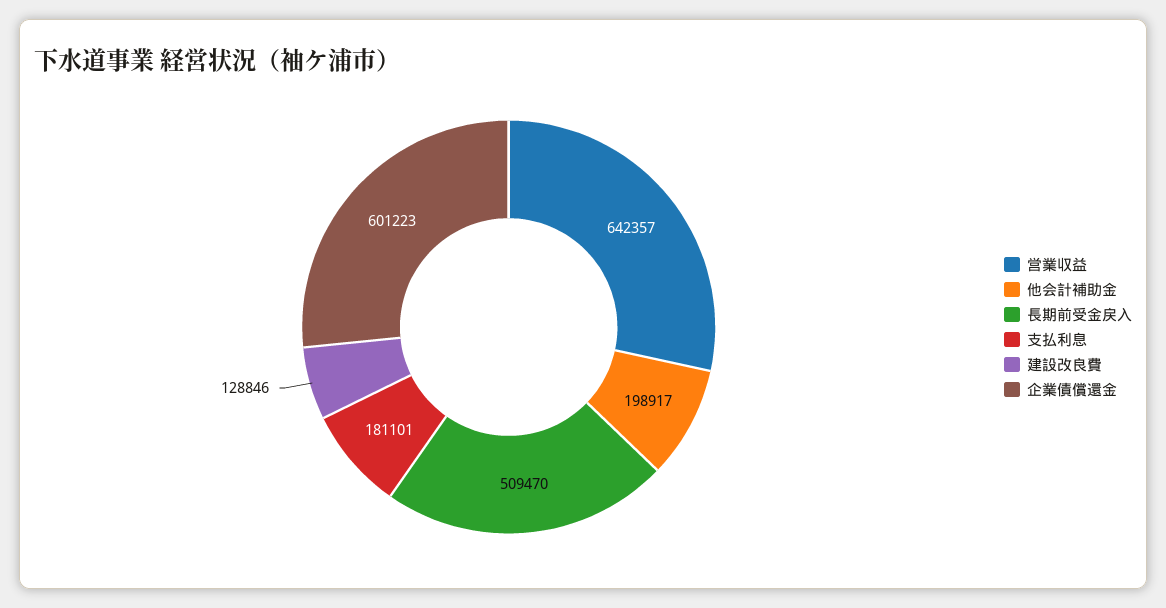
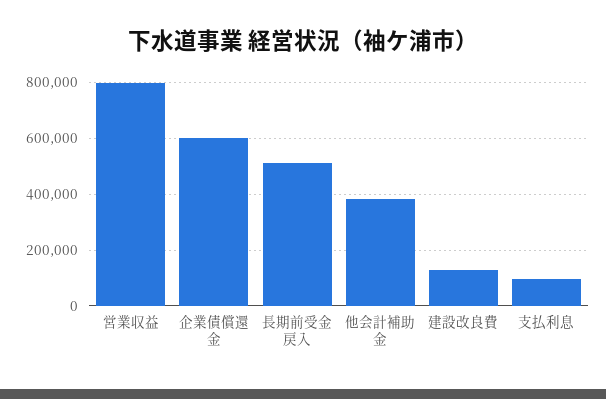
営業収益: 642357 -> 800000
他会計補助金: 198917 -> 375000
支払利息: 181101 -> 100000

